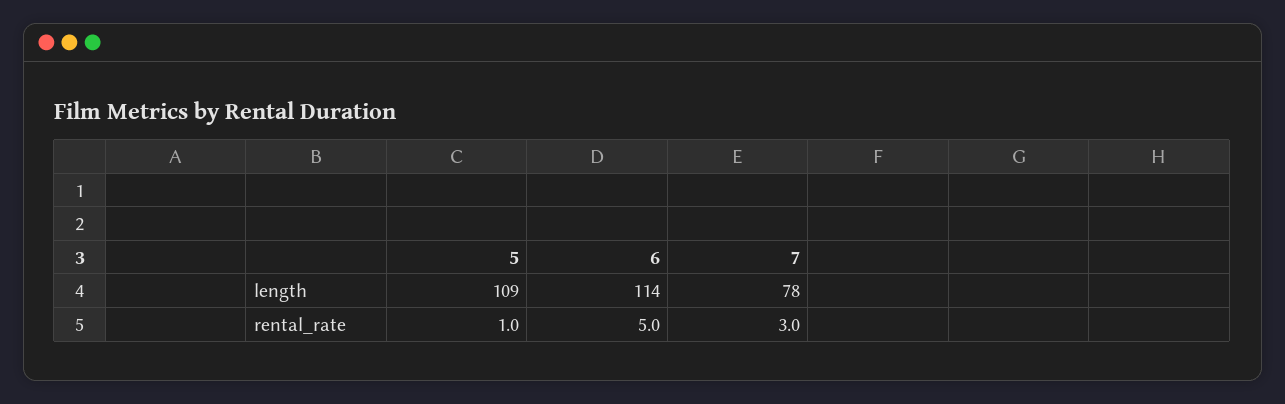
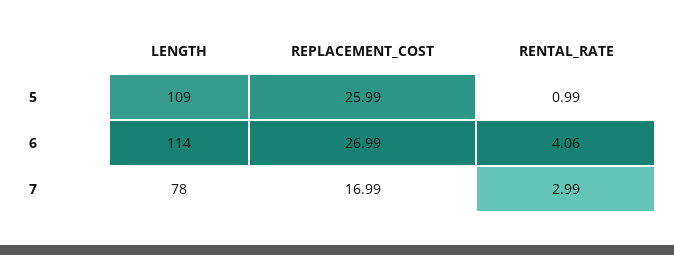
6, rental_rate: 5 -> 4.06
5, REPLACEMENT_COST: none -> 25.99
6, REPLACEMENT_COST: none -> 26.99
7, REPLACEMENT_COST: none -> 16.99

